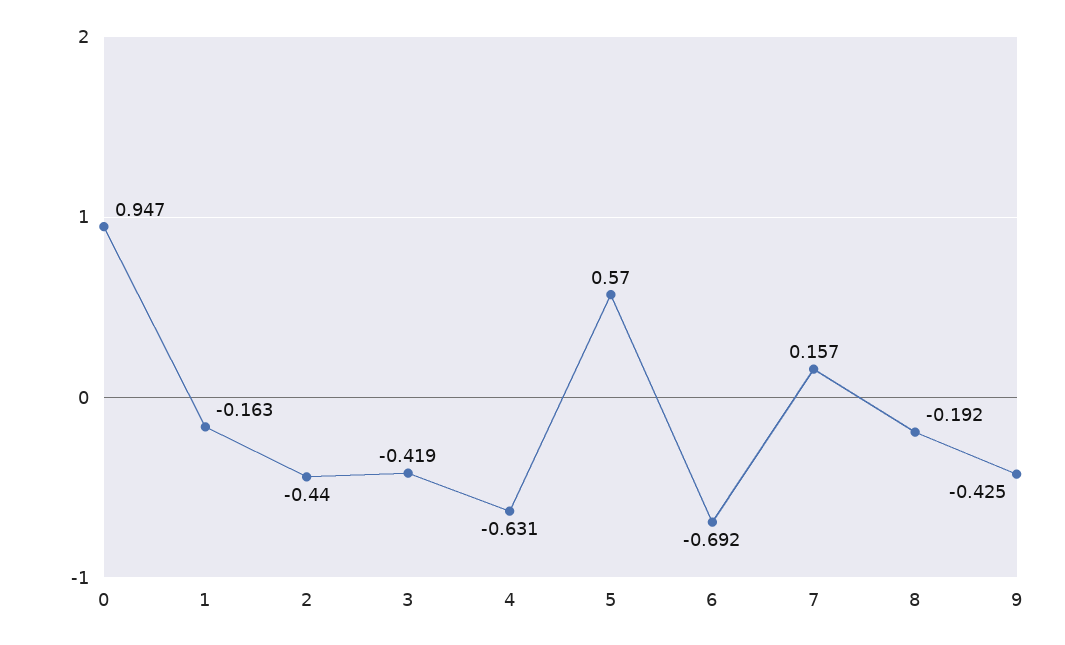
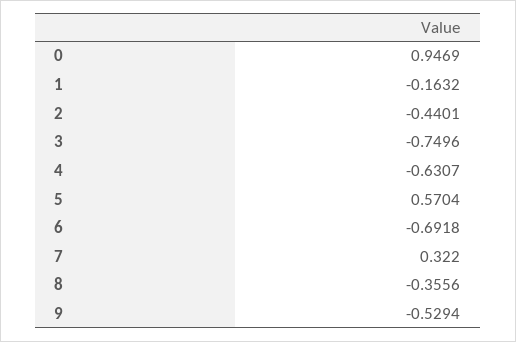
3: -0.419 -> -0.7496
7: 0.157 -> 0.322
8: -0.192 -> -0.3556
9: -0.425 -> -0.5294

